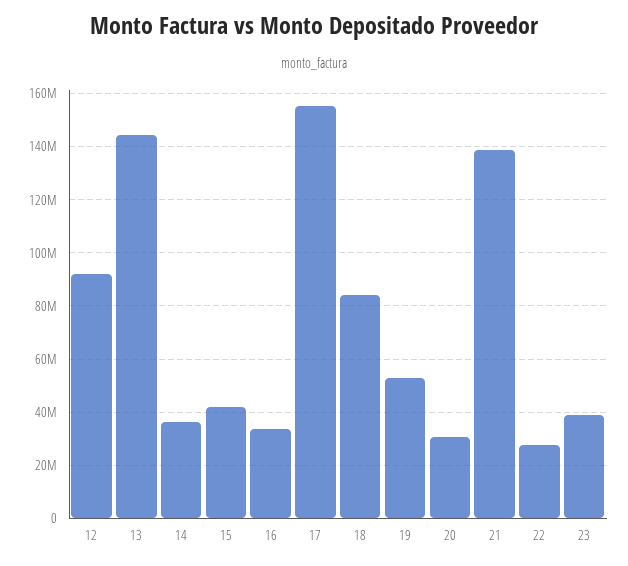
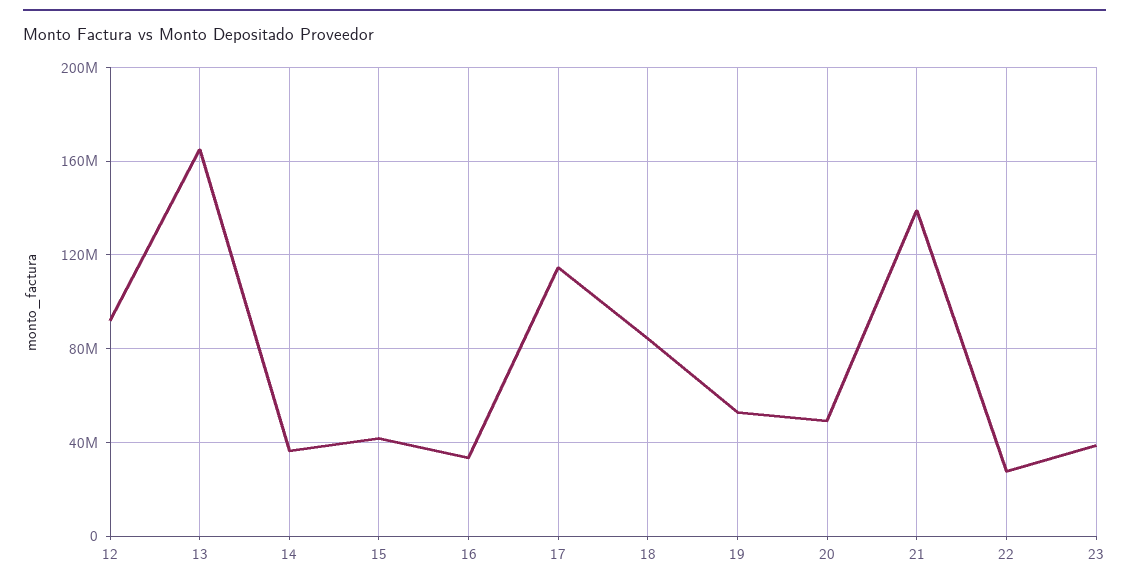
13: 145000000 -> 165000000
17: 155000000 -> 115000000
20: 30000000 -> 50000000

